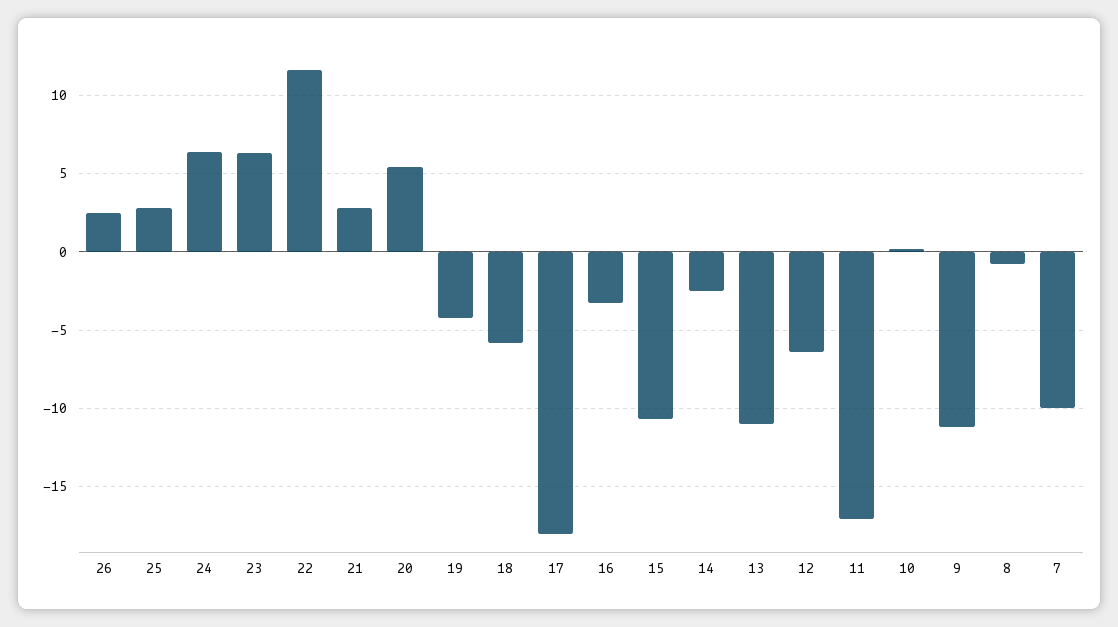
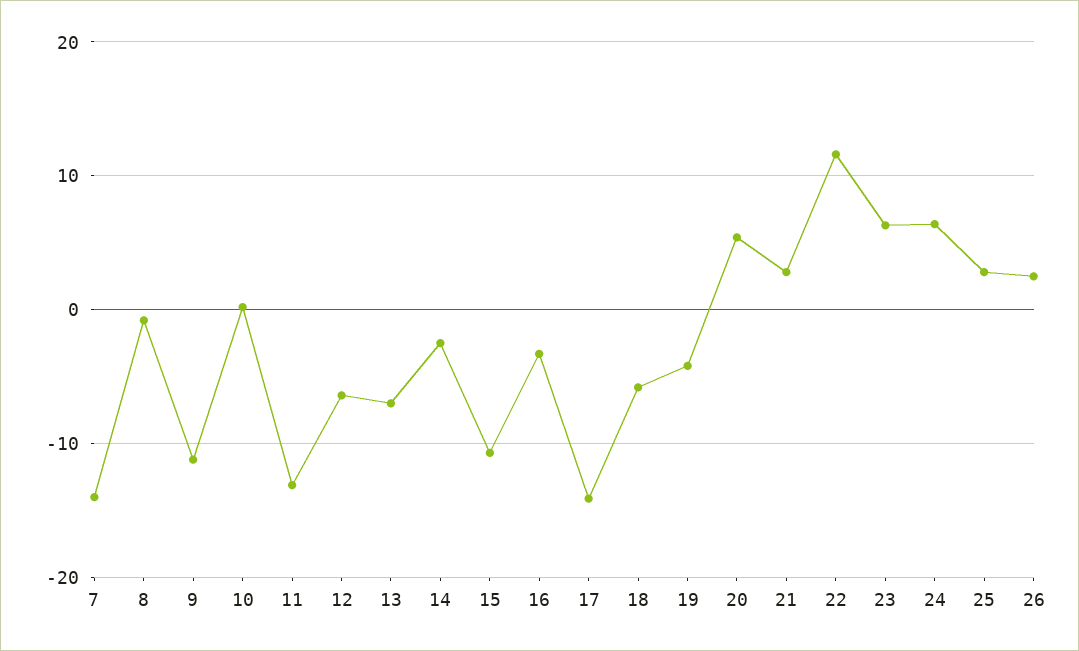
17: -18 -> -14
13: -11 -> -7
11: -17 -> -13
7: -10 -> -14

